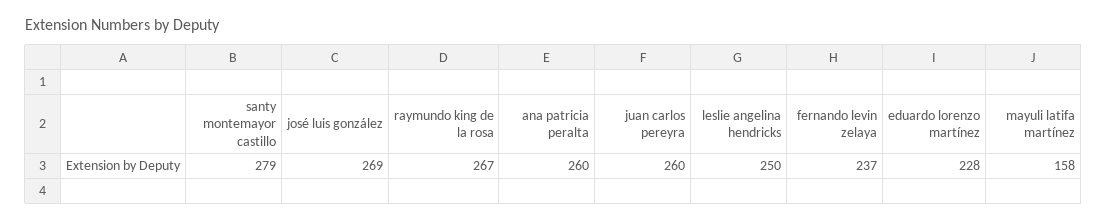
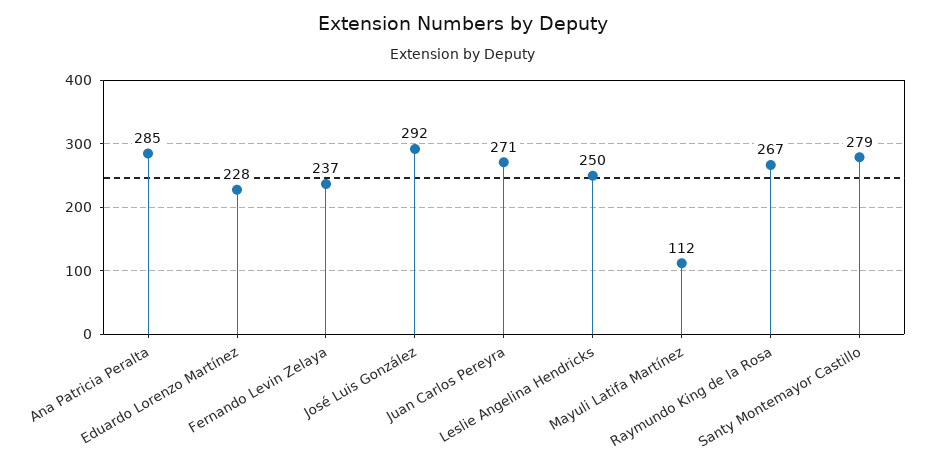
josé luis gonzález: 269 -> 292
ana patricia peralta: 260 -> 285
juan carlos pereyra: 260 -> 271
mayuli latifa martínez: 158 -> 112

